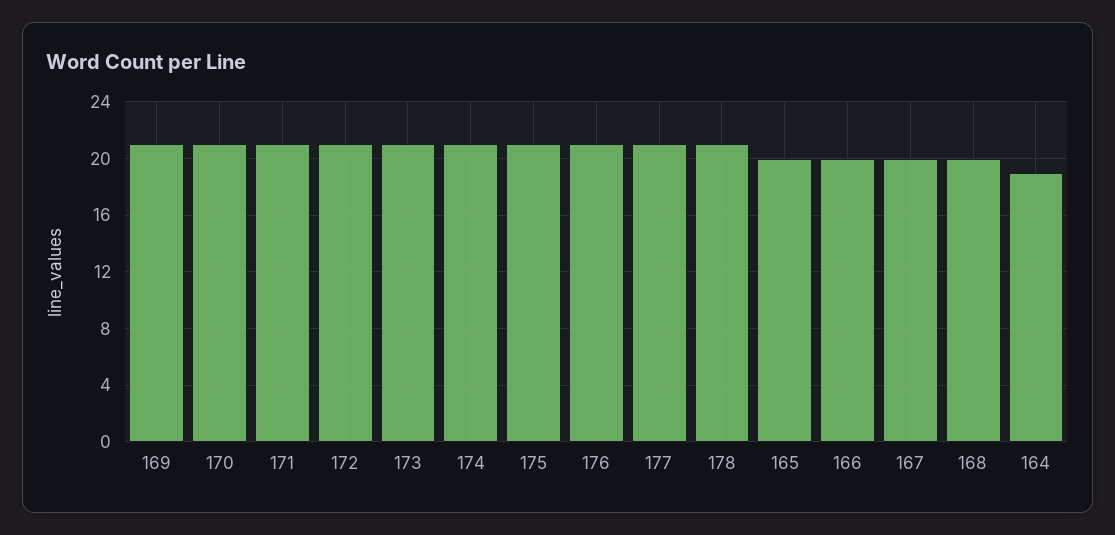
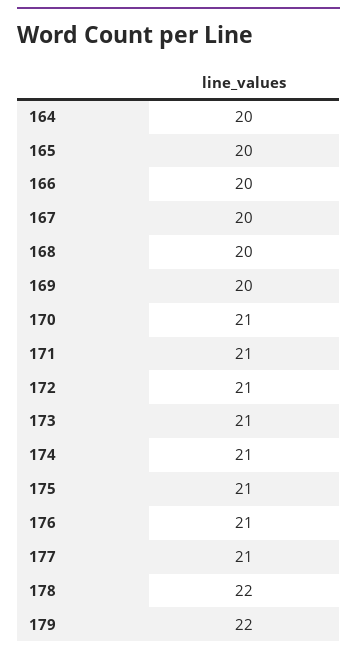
169: 21 -> 20
178: 21 -> 22
164: 19 -> 20
179: none -> 22

